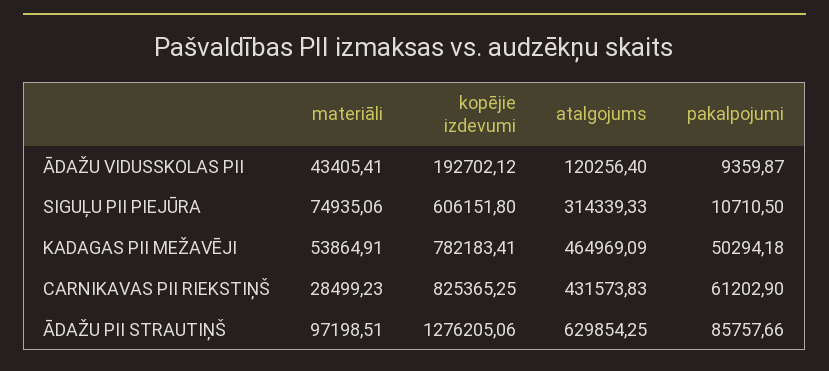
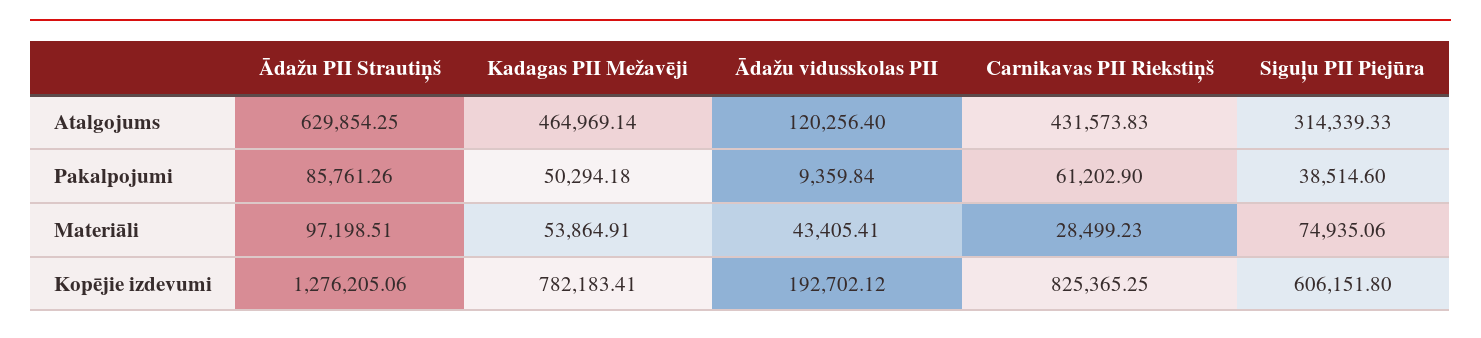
pakalpojumi, ĀDAŽU VIDUSSKOLAS PII: 9359.87 -> 9359.84
pakalpojumi, SIGUĻU PII PIEJŪRA: 10710.5 -> 38514.6
atalgojums, KADAGAS PII MEŽAVĒJI: 464969.09 -> 464969.14
pakalpojumi, ĀDAŽU PII STRAUTIŅŠ: 85757.66 -> 85761.26

